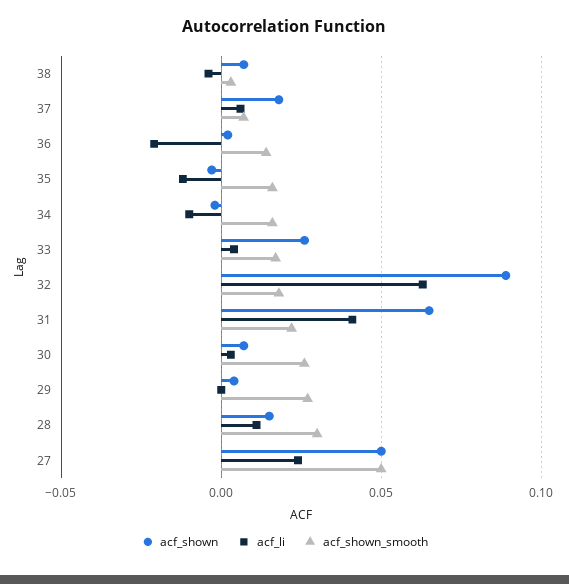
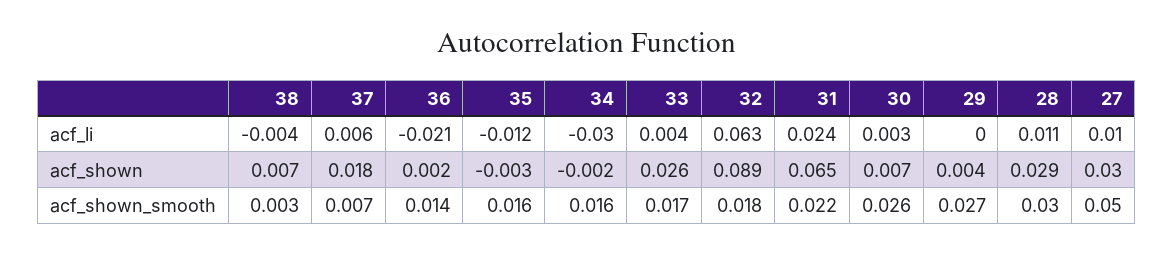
acf_li, 34: -0.01 -> -0.03
acf_li, 31: 0.04 -> 0.024
acf_shown, 28: 0.015 -> 0.029
acf_shown, 27: 0.05 -> 0.03
acf_li, 27: 0.025 -> 0.01

